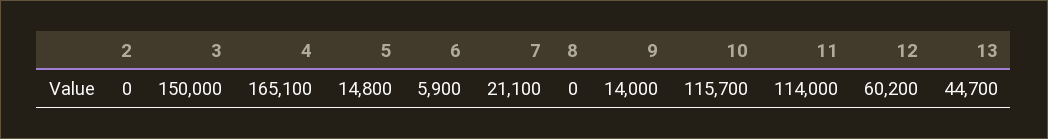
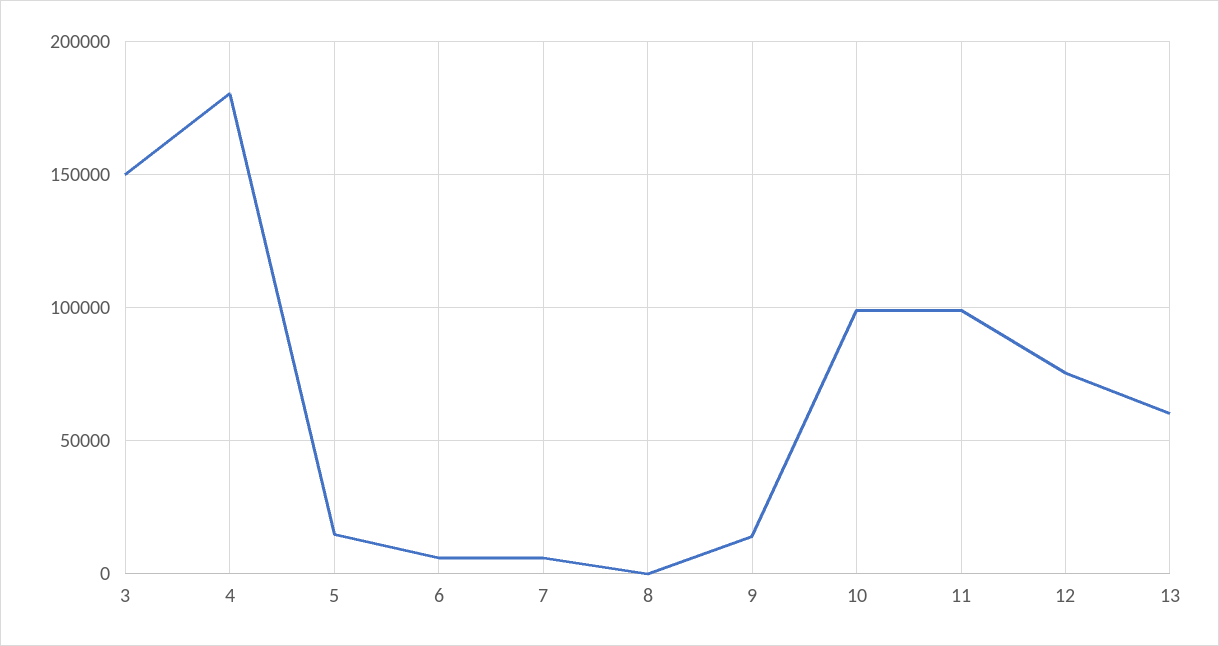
2: 0 -> none
4: 165100 -> 180000
7: 21100 -> 5000
10: 115700 -> 100000
11: 114000 -> 100000
12: 60200 -> 75000
13: 44700 -> 60000

